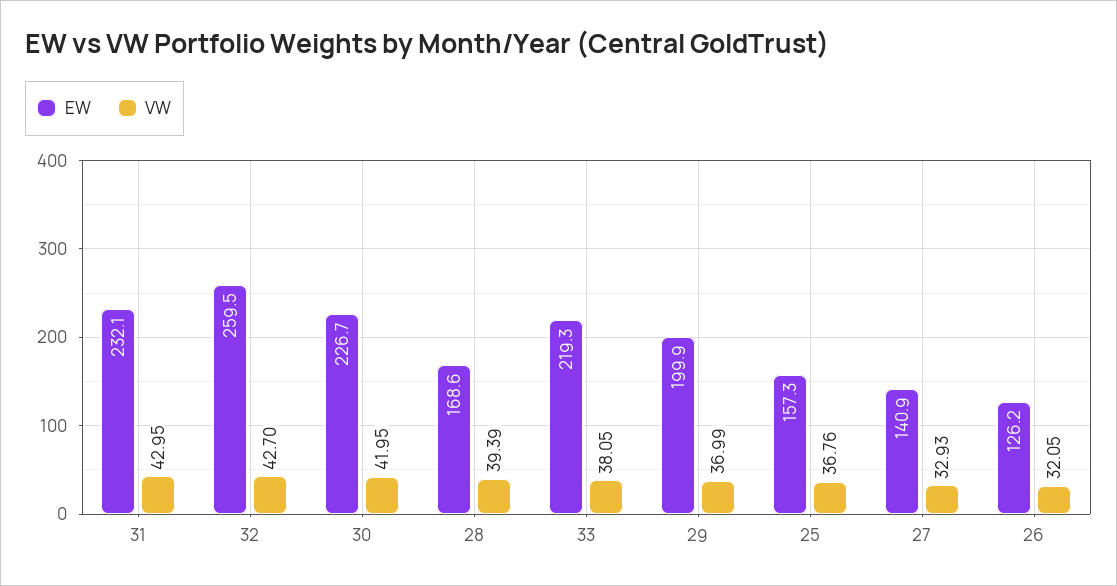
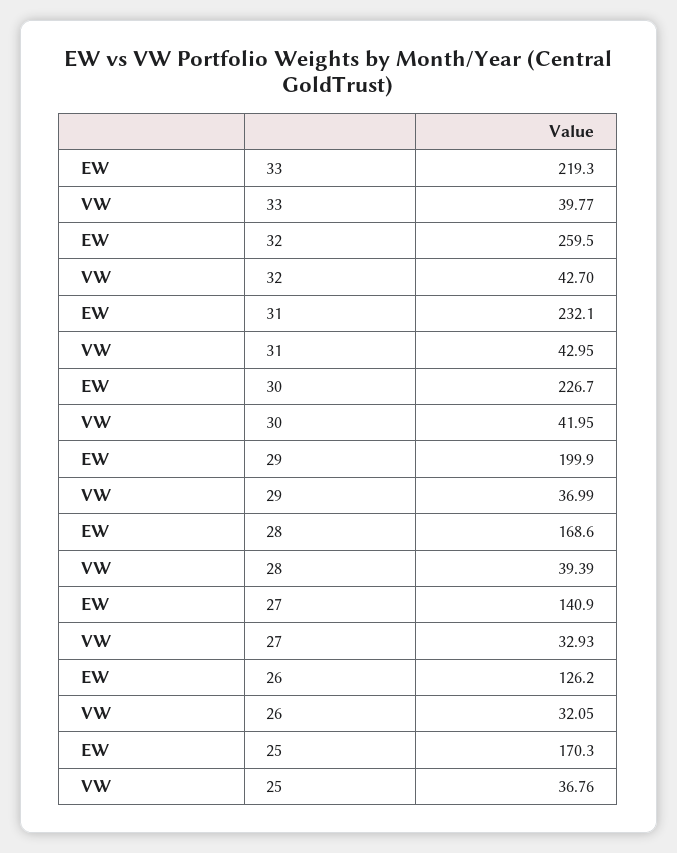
VW, 33: 38.05 -> 39.77
EW, 25: 157.3 -> 170.3

